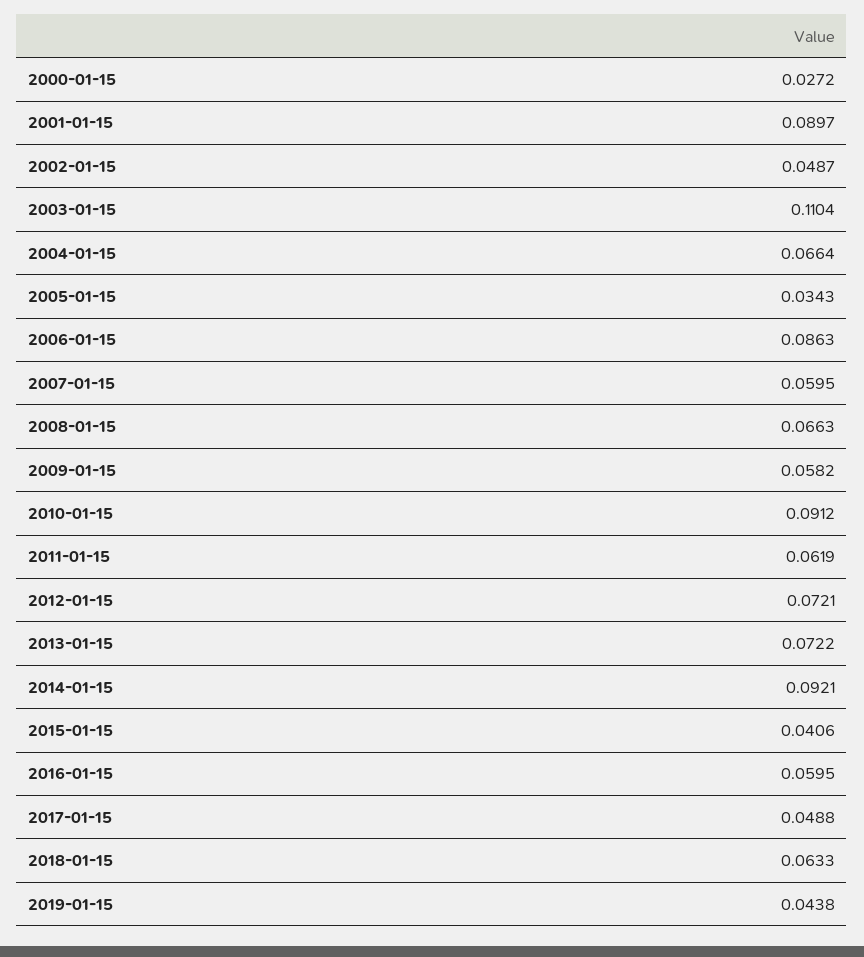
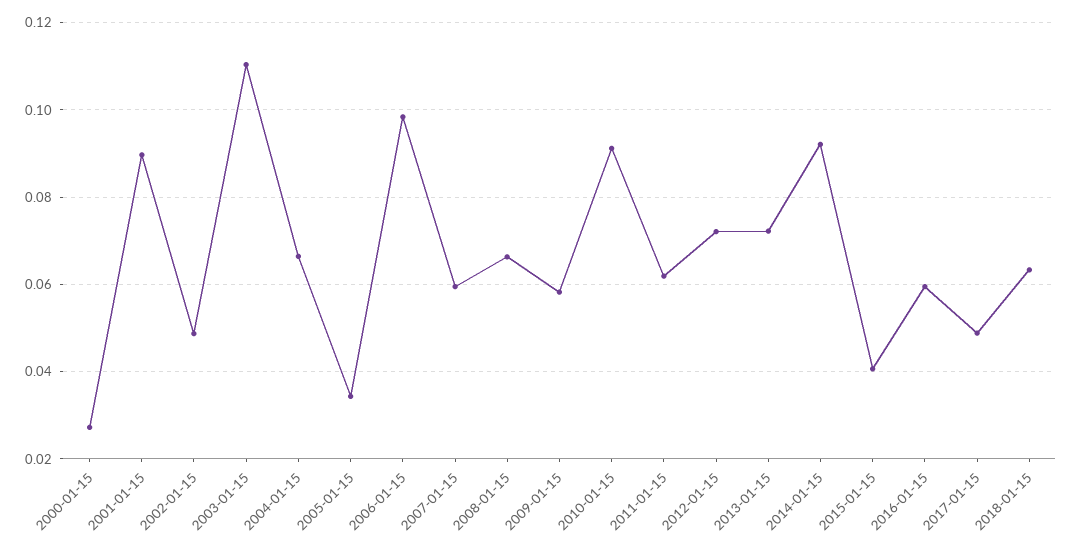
2006-01-15: 0.0863 -> 0.098
2019-01-15: 0.0438 -> none

